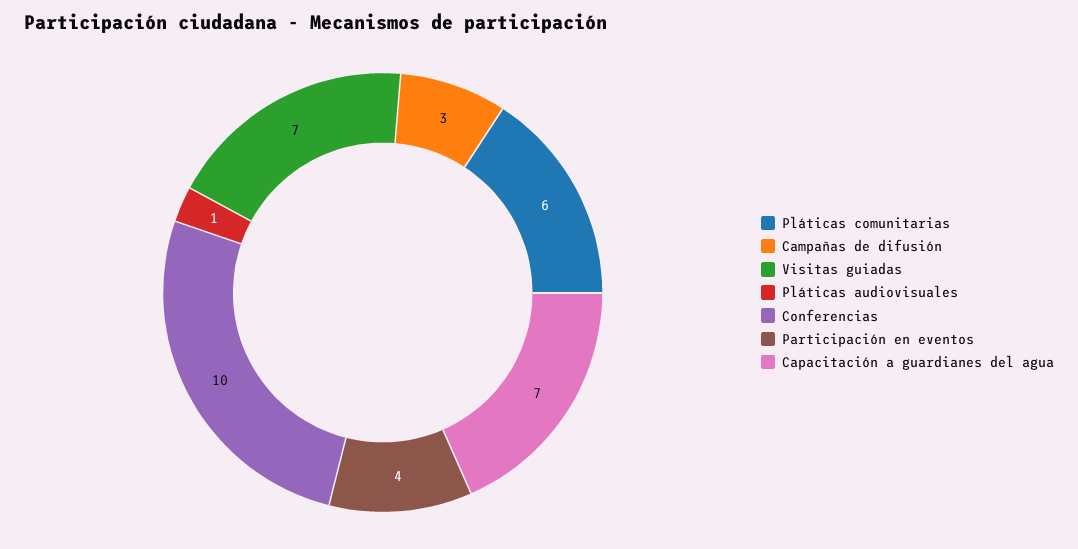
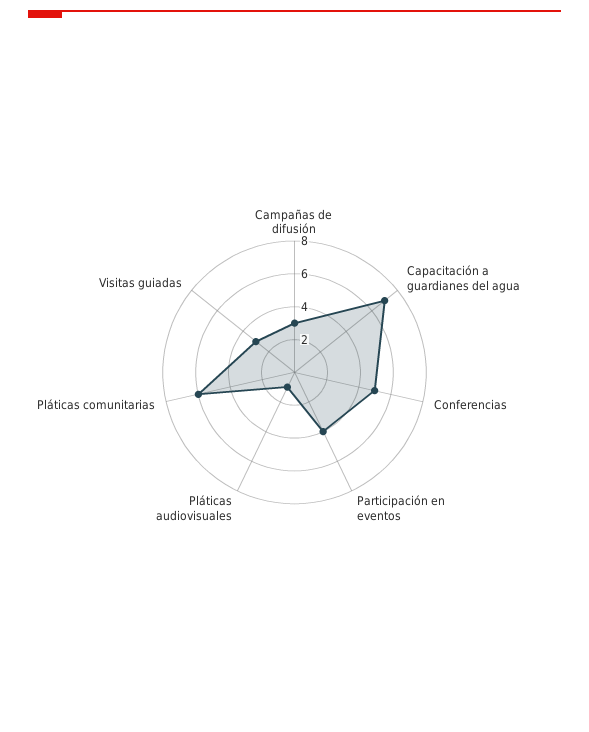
Visitas guiadas: 7 -> 3
Conferencias: 10 -> 5

